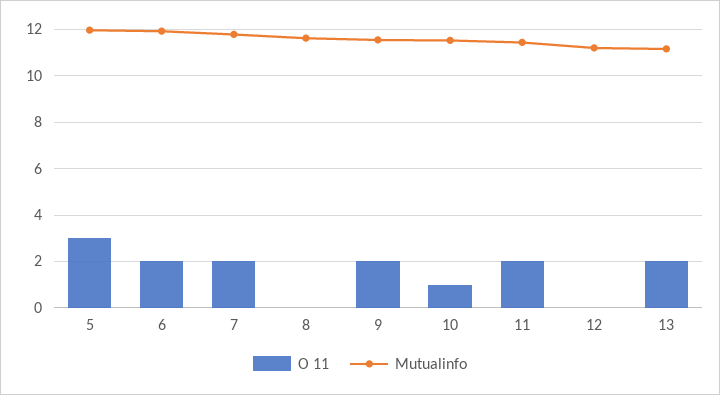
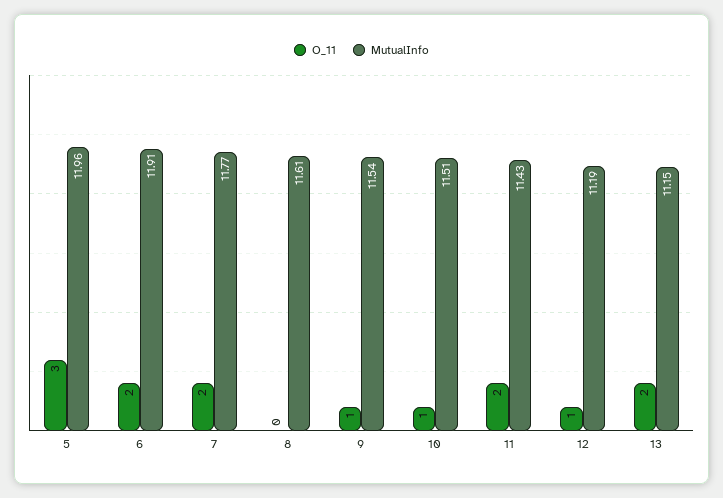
O 11, 9: 2 -> 1
O 11, 12: 0 -> 1

